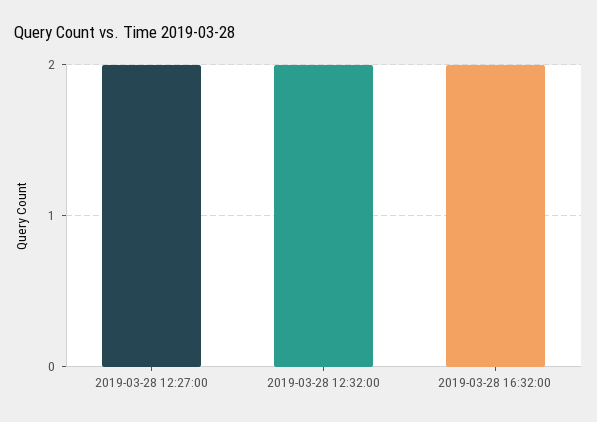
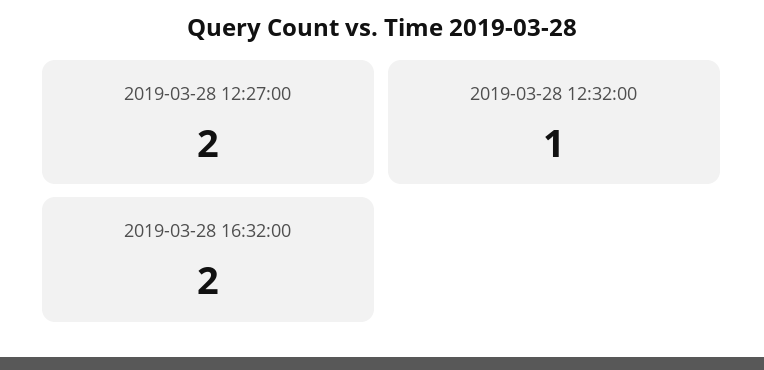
2019-03-28 12:32:00: 2 -> 1

